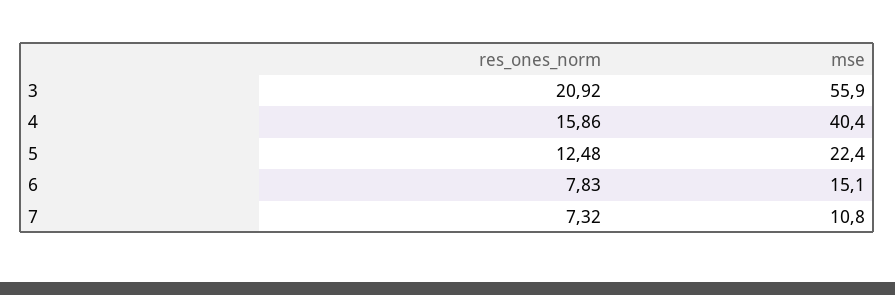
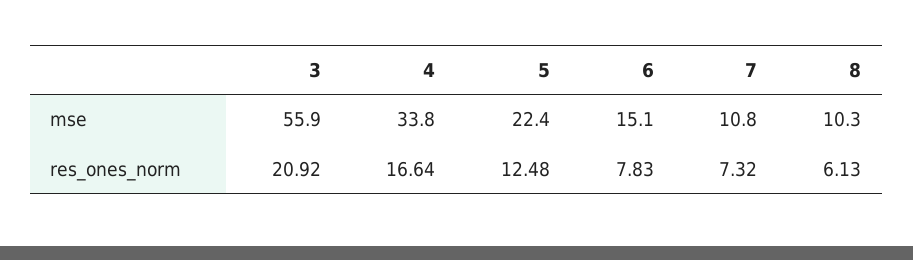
res_ones_norm, 4: 15.86 -> 16.64
mse, 4: 40.4 -> 33.8
mse, 8: none -> 10.3
res_ones_norm, 8: none -> 6.13

